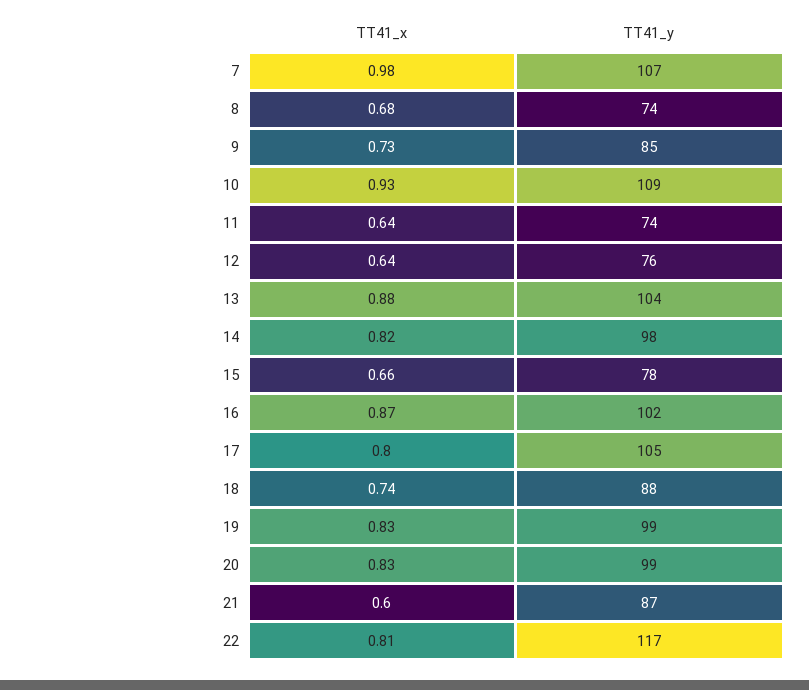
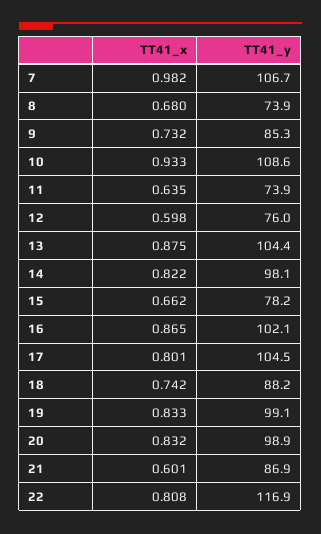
TT41_x, 12: 0.64 -> 0.598

